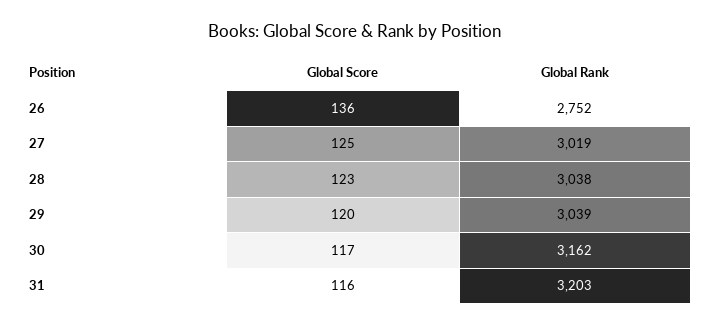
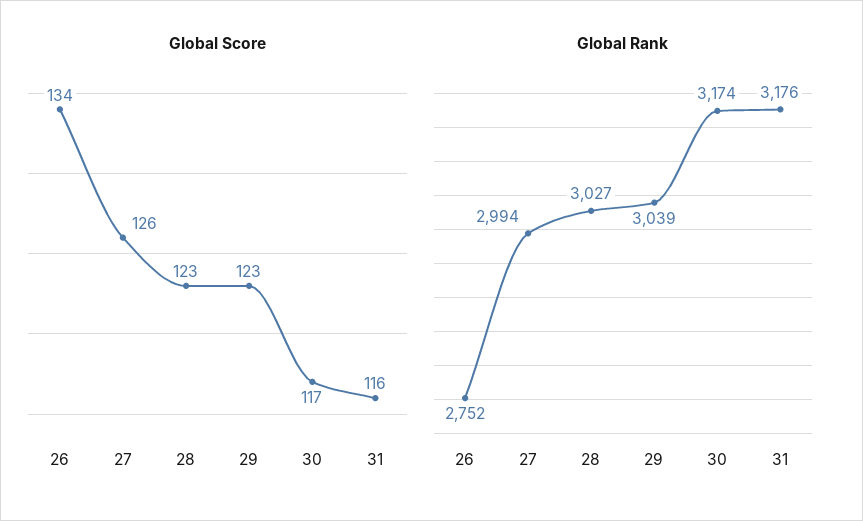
Global Score, 26: 136 -> 134
Global Score, 27: 125 -> 126
Global Rank, 27: 3019 -> 2994
Global Rank, 28: 3038 -> 3027
Global Score, 29: 120 -> 123
Global Rank, 30: 3162 -> 3174
Global Rank, 31: 3203 -> 3176

